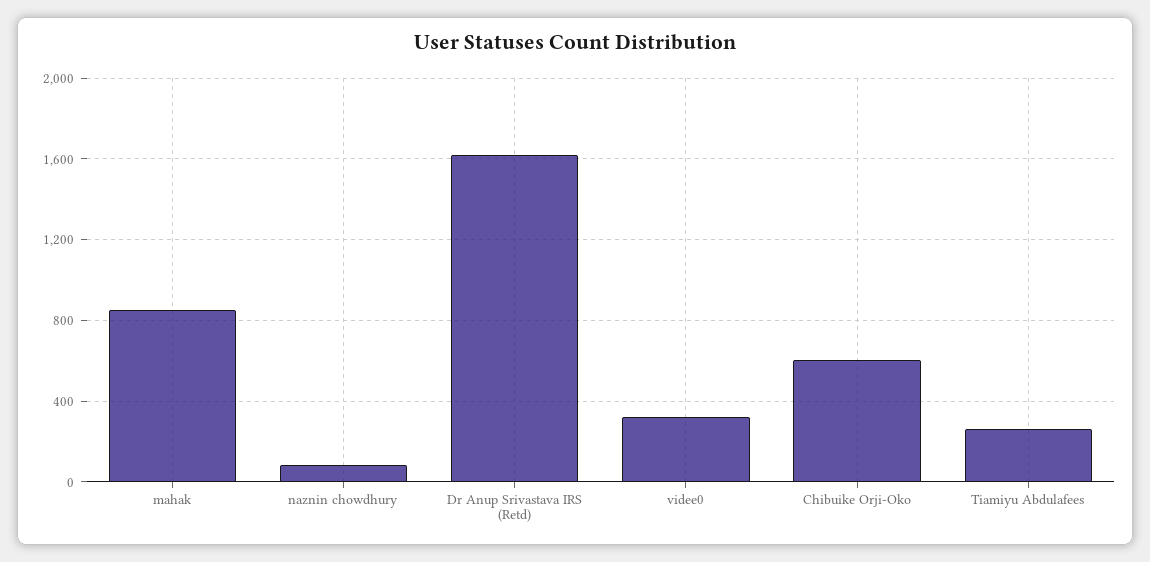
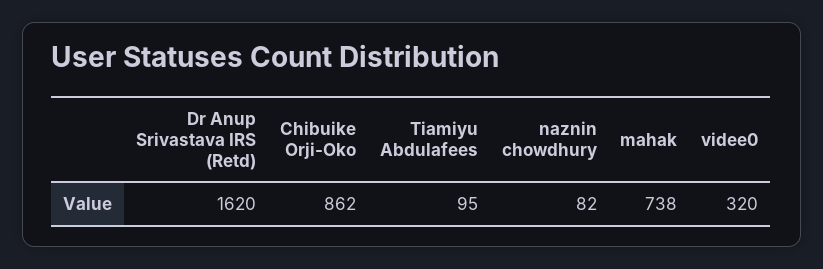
mahak: 850 -> 738
Chibuike Orji-Oko: 600 -> 862
Tiamiyu Abdulafees: 250 -> 95

